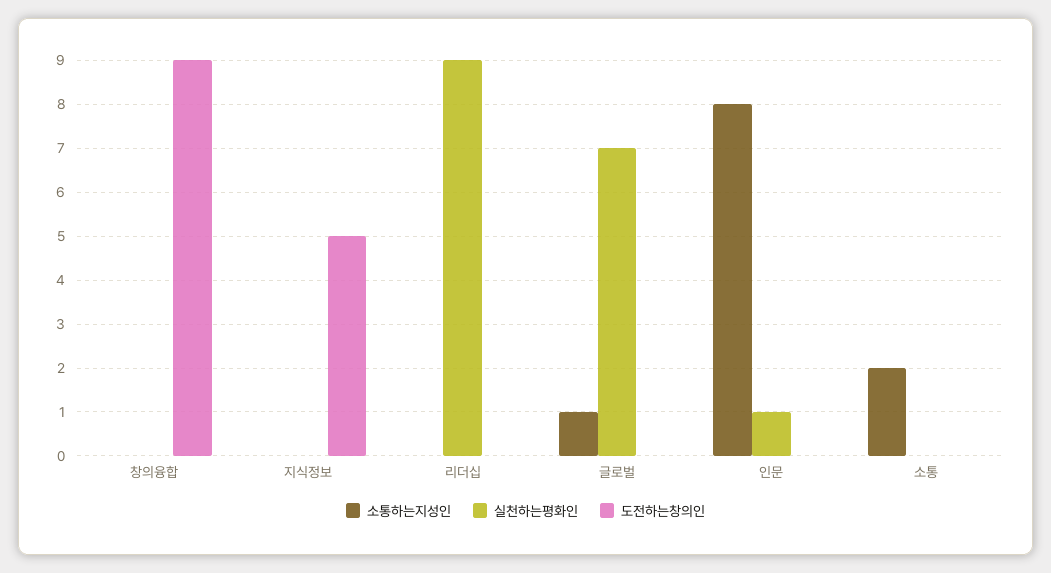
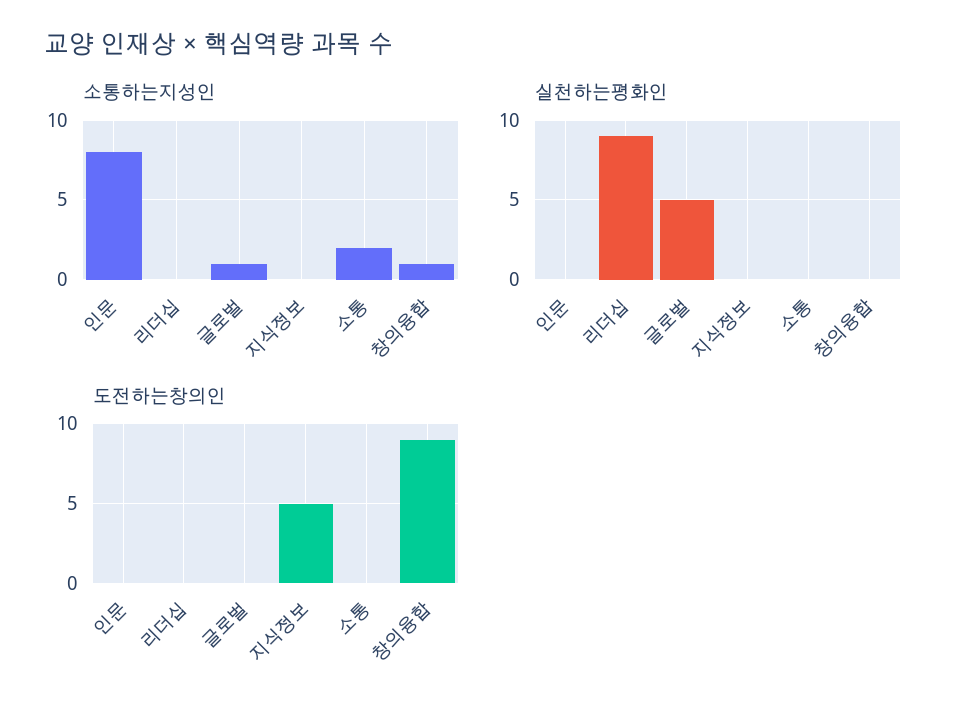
소통하는지성인, 창의융합: 0 -> 1
실천하는평화인, 글로벌: 7 -> 5
실천하는평화인, 인문: 1 -> 0

